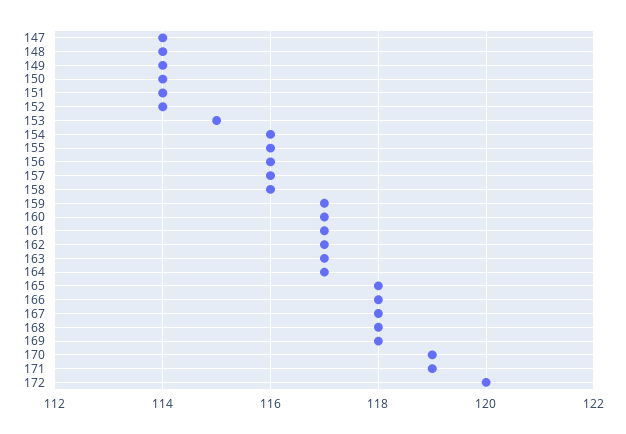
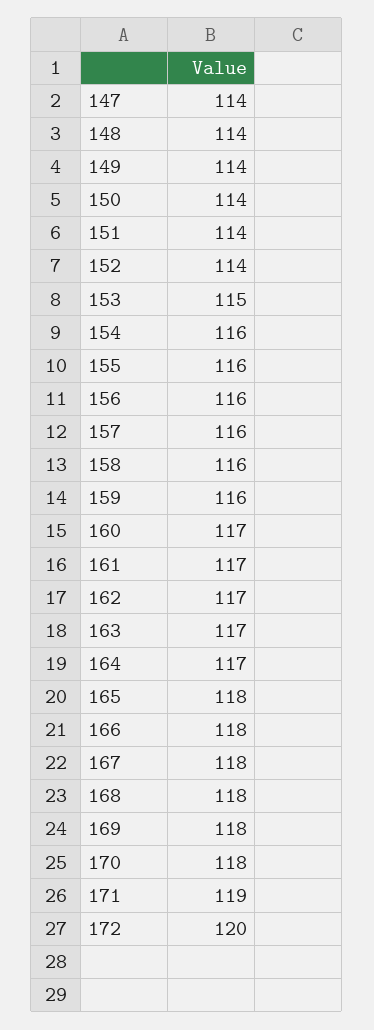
159: 117 -> 116
170: 119 -> 118

